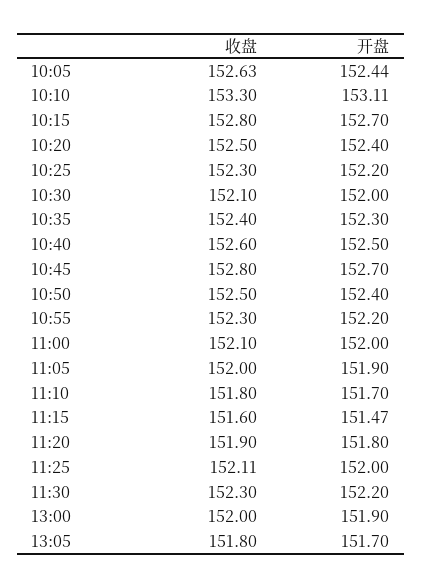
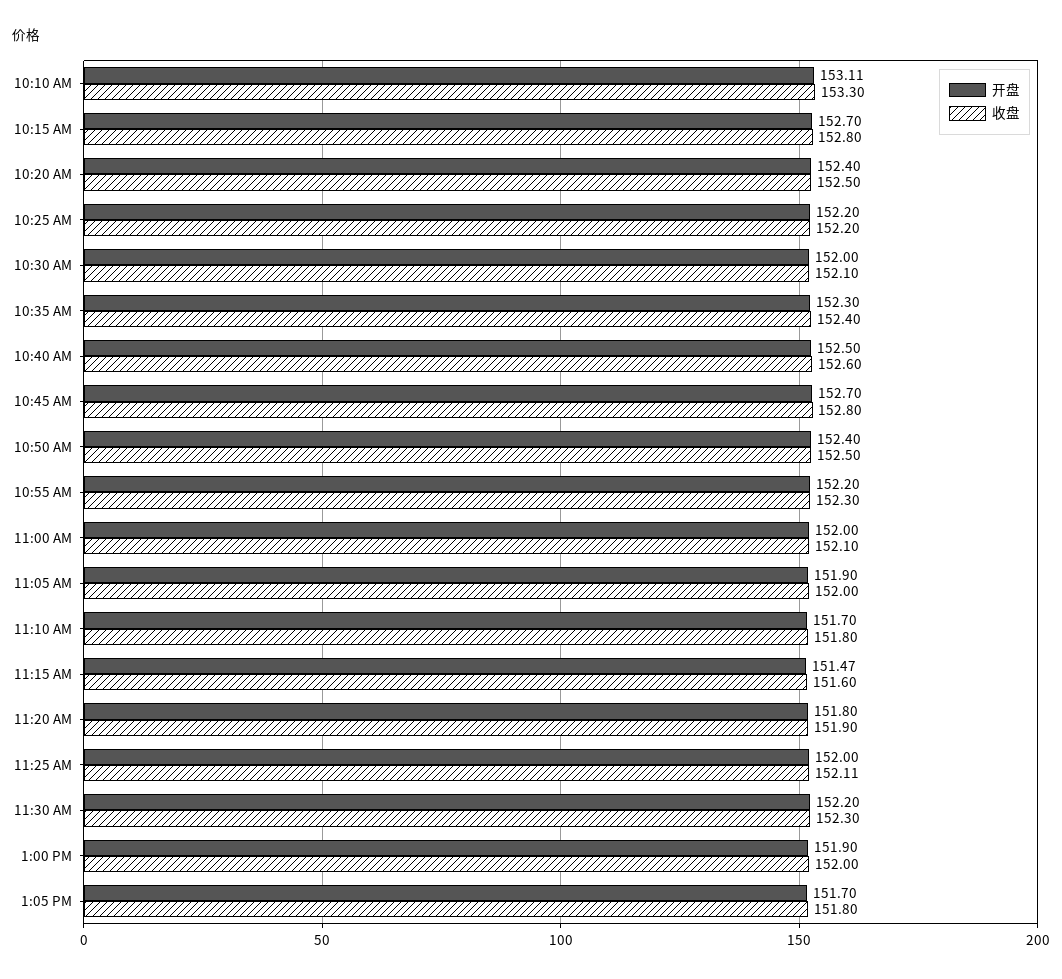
收盘, 10:05: 152.63 -> none
开盘, 10:05: 152.44 -> none
收盘, 10:25: 152.3 -> 152.2

